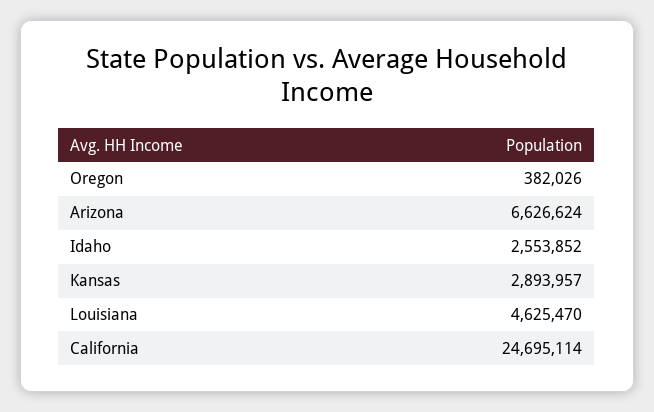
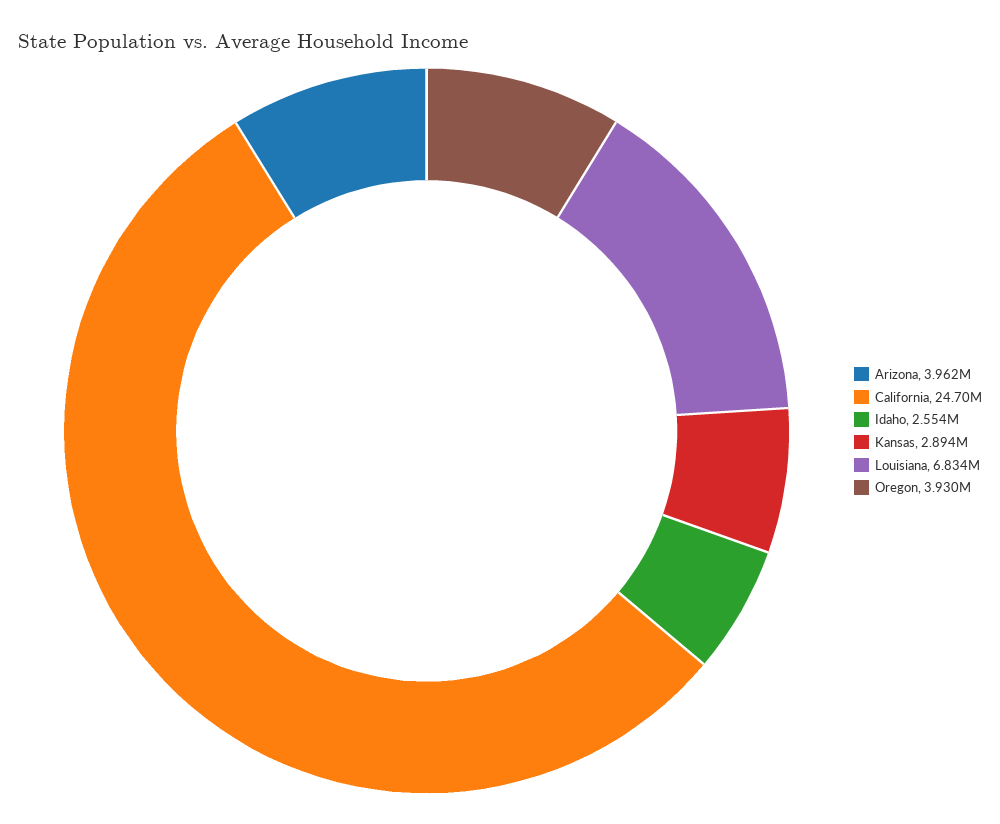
Oregon: 382026 -> 3930000
Arizona: 6626624 -> 3962000
Louisiana: 4625470 -> 6834000

